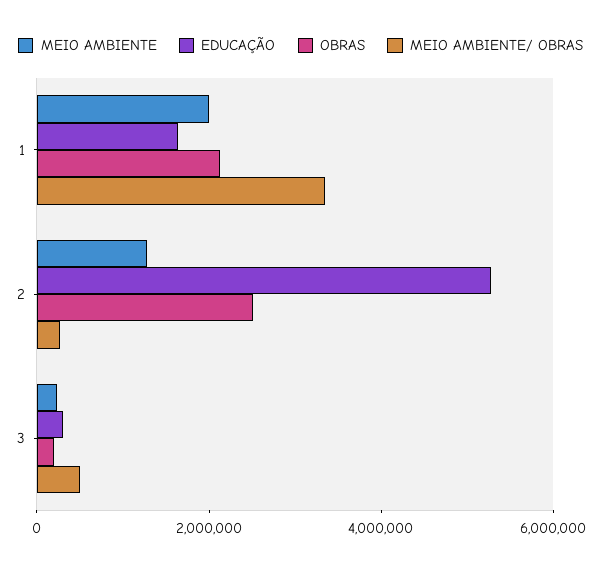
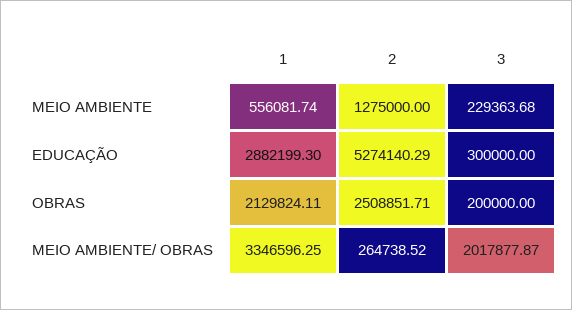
MEIO AMBIENTE, 1: 2000000 -> 556081.74
EDUCAÇÃO, 1: 1500000 -> 2882199.3
MEIO AMBIENTE/ OBRAS, 3: 500000 -> 2017877.87

